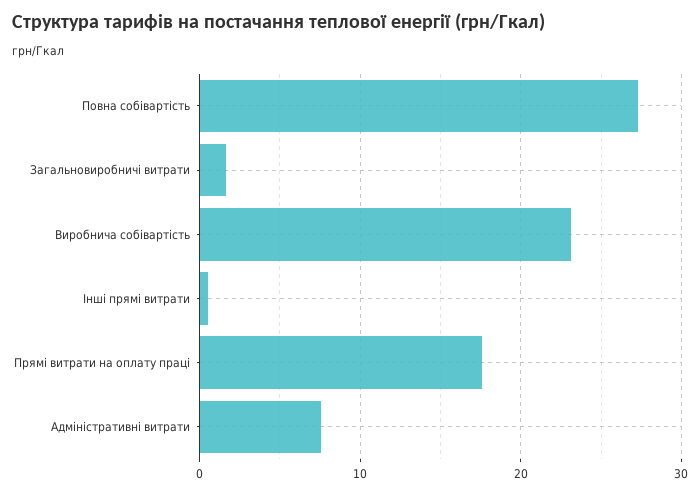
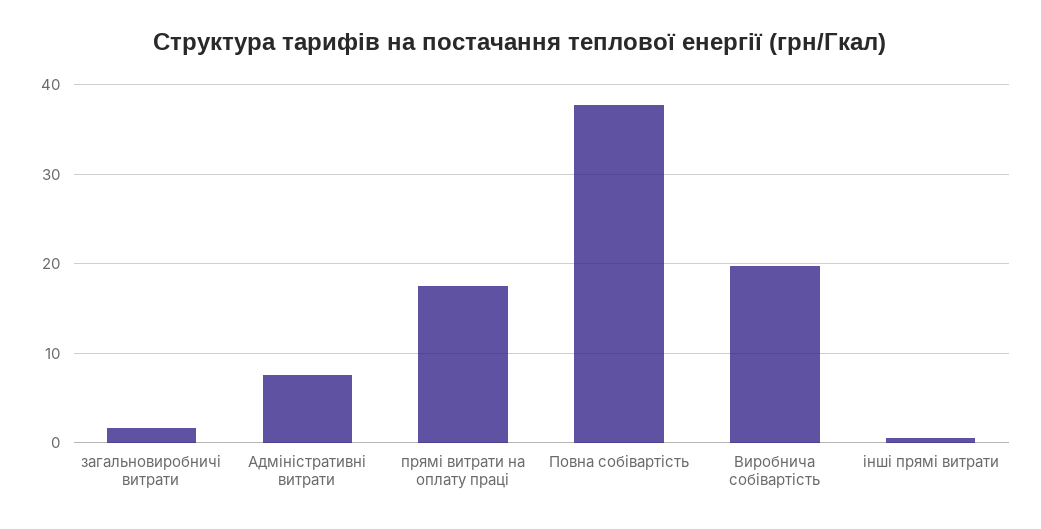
Повна собівартість: 27 -> 38
Виробнича собівартість: 23 -> 20

